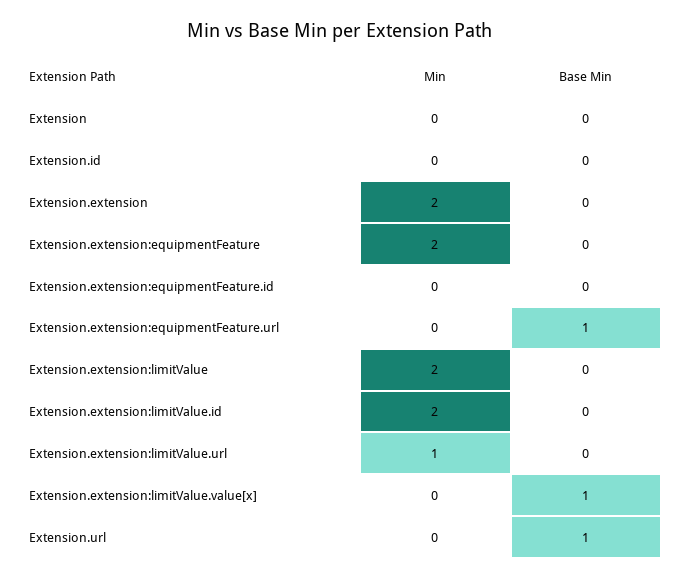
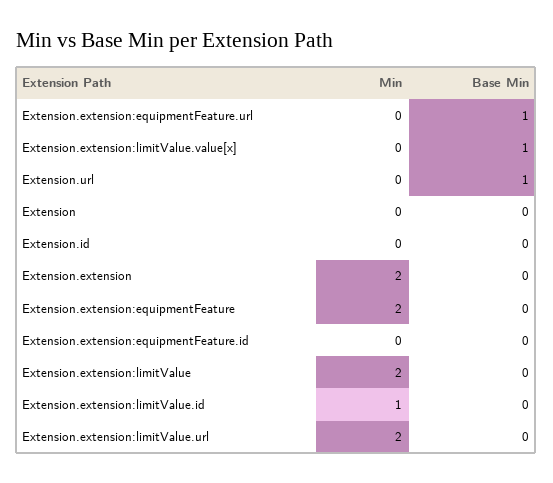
Min, Extension.extension:limitValue.id: 2 -> 1
Min, Extension.extension:limitValue.url: 1 -> 2

